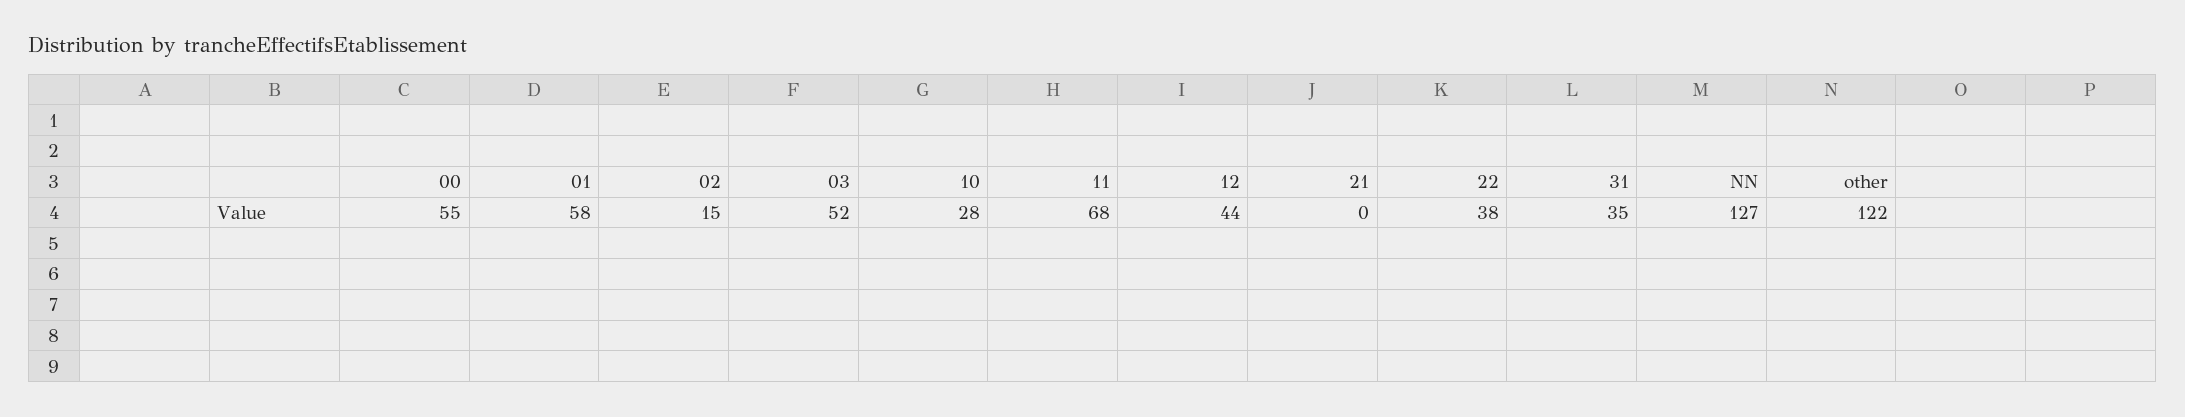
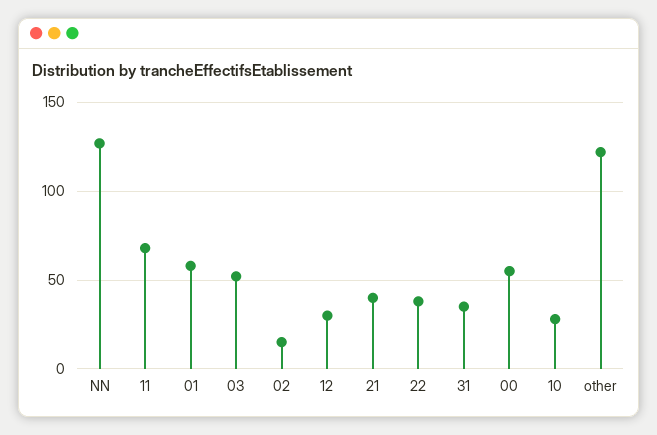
12: 44 -> 30
21: 0 -> 40

